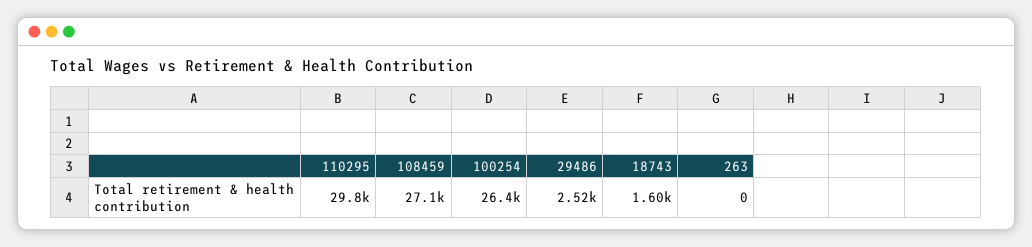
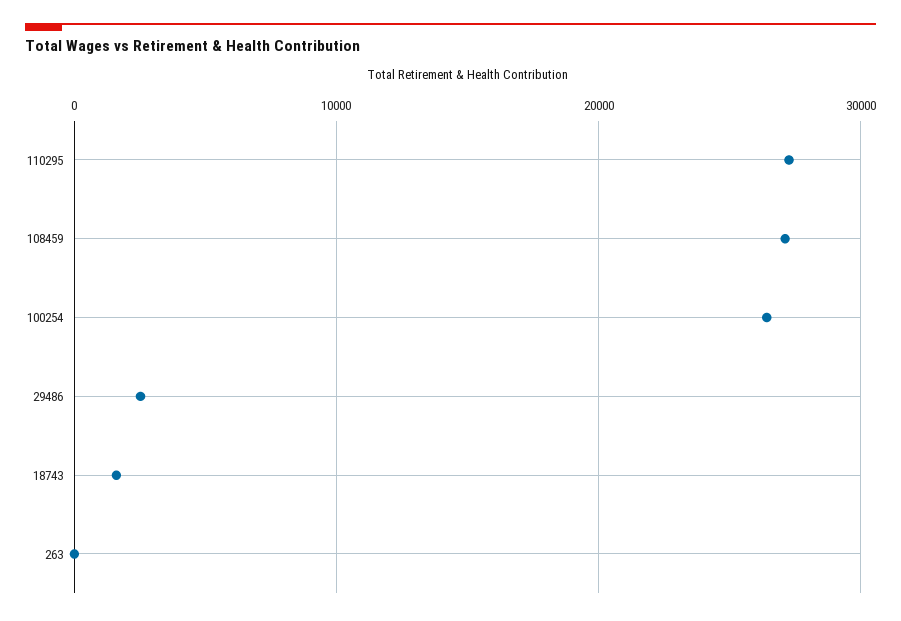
110295: 29800 -> 27000

